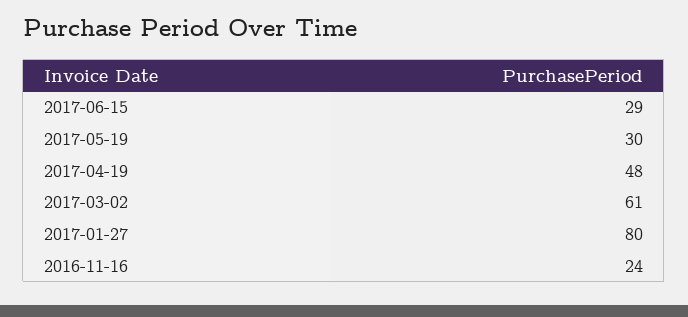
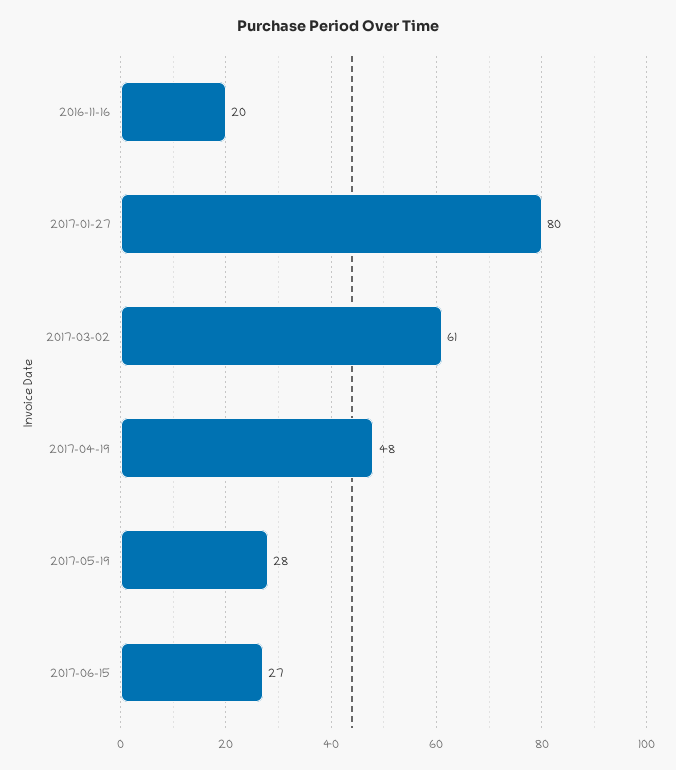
2017-06-15: 29 -> 27
2017-05-19: 30 -> 28
2016-11-16: 24 -> 20

